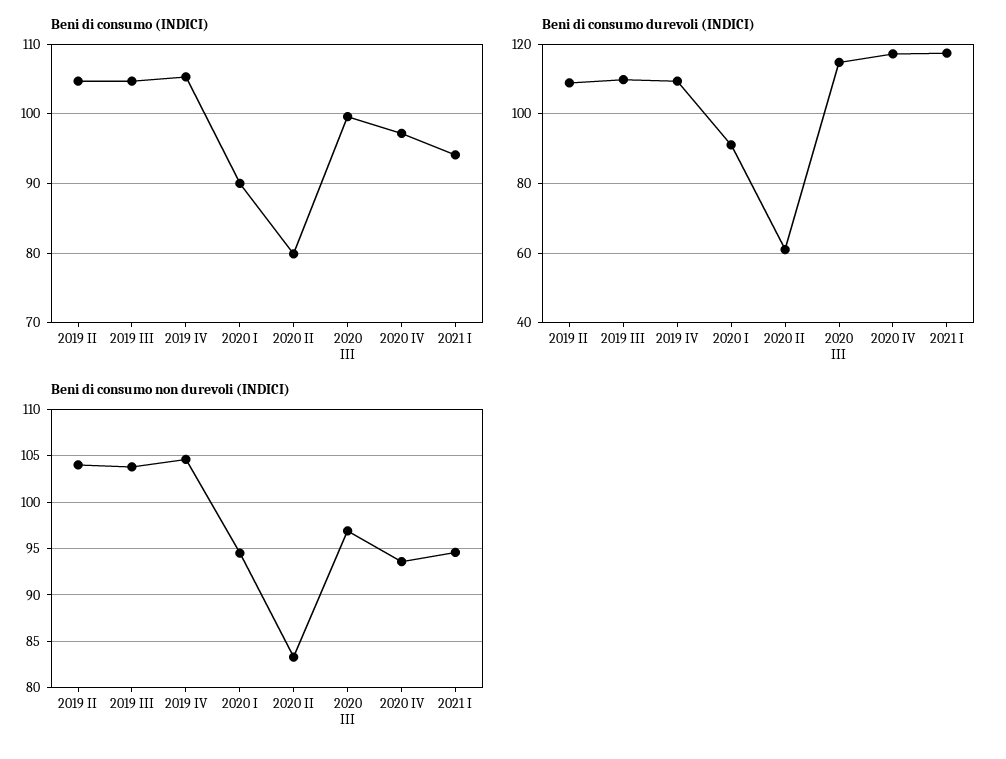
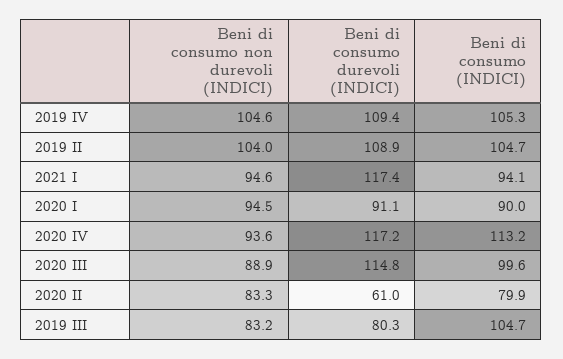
Beni di consumo (INDICI), 2020 IV: 97 -> 113.2
Beni di consumo durevoli (INDICI), 2019 III: 110 -> 80.3
Beni di consumo non durevoli (INDICI), 2019 III: 104 -> 83.2
Beni di consumo non durevoli (INDICI), 2020 III: 97 -> 88.9

